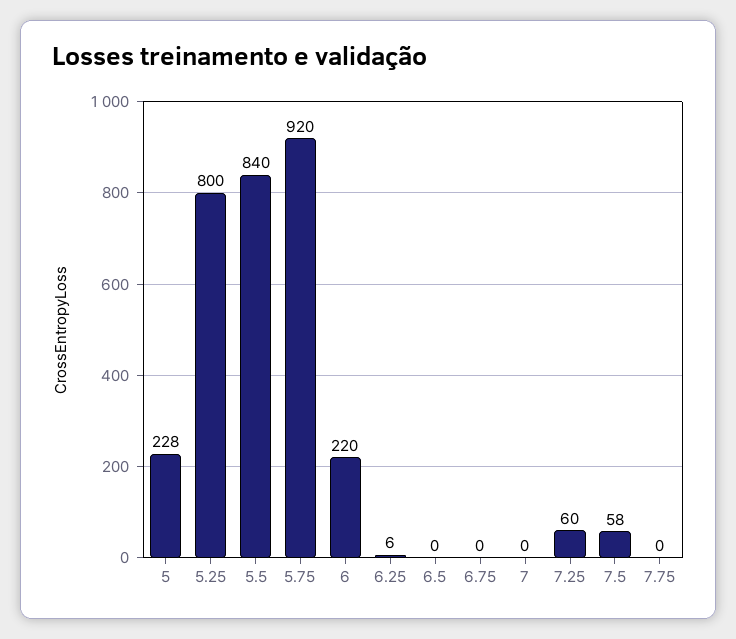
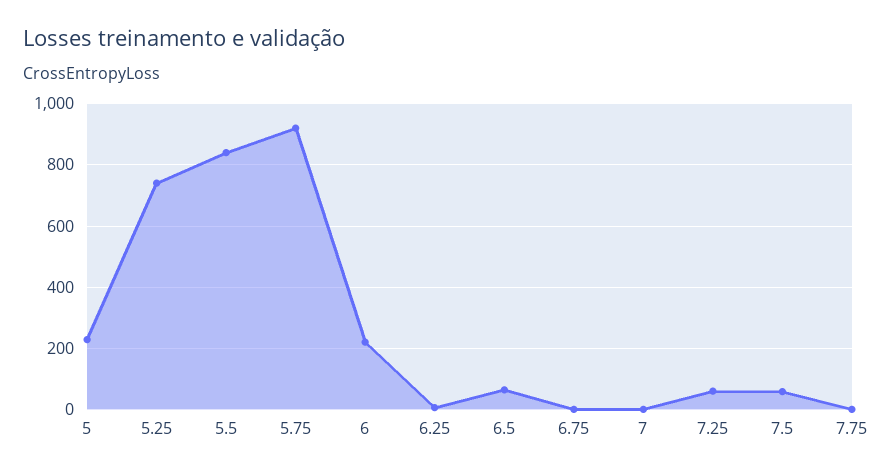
5.25: 800 -> 740
6.5: 0 -> 60

